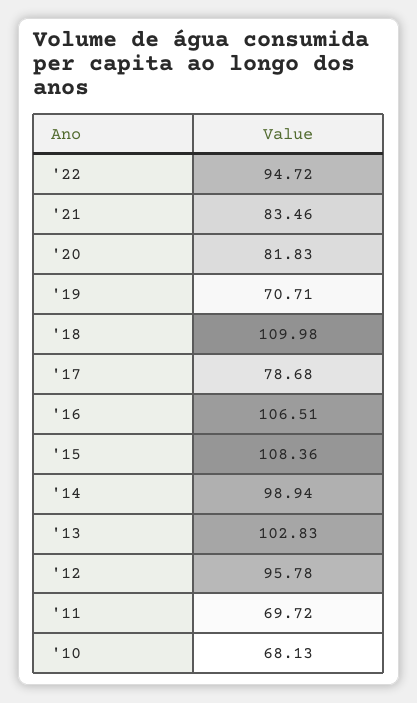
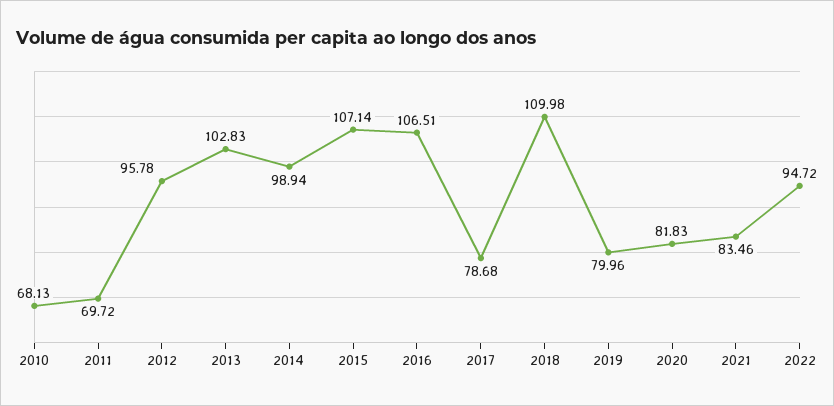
'19: 70.71 -> 79.96
'15: 108.36 -> 107.14

